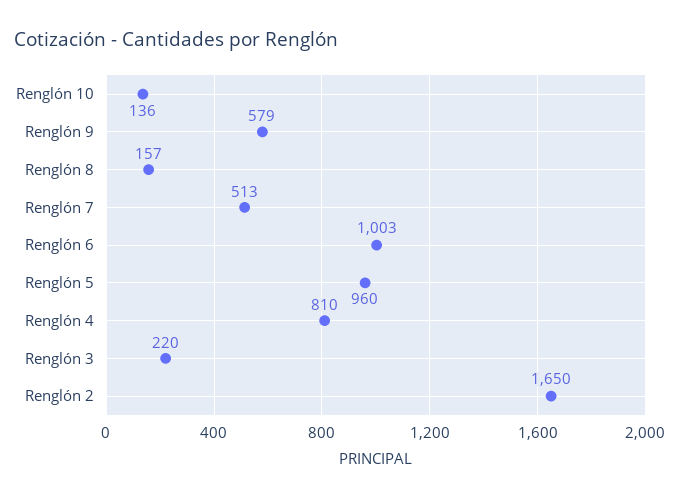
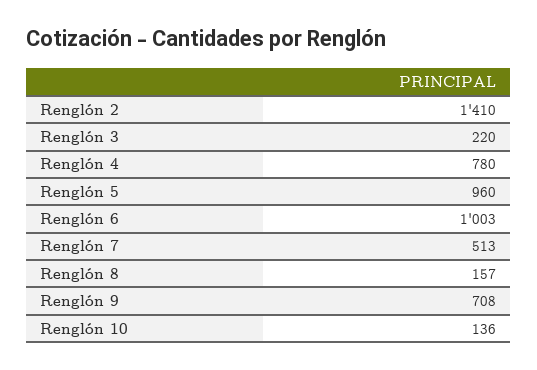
Renglón 9: 579 -> 708
Renglón 4: 810 -> 780
Renglón 2: 1650 -> 1410

